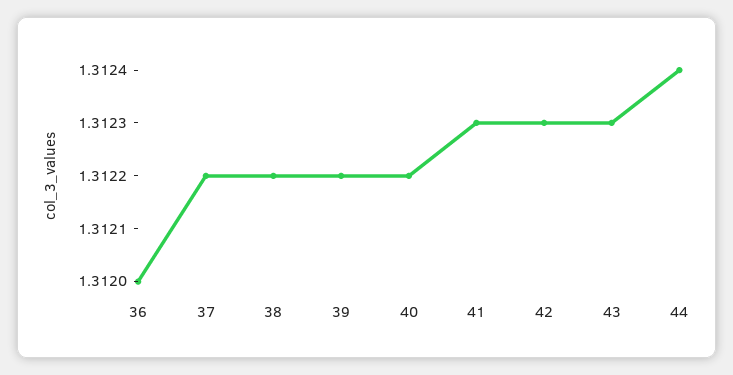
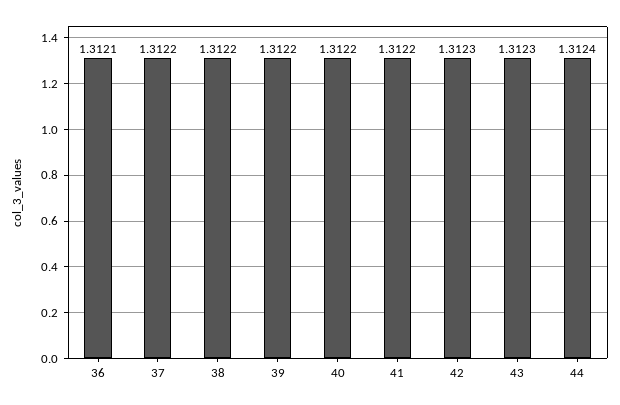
36: 1.312 -> 1.3121
41: 1.3123 -> 1.3122

